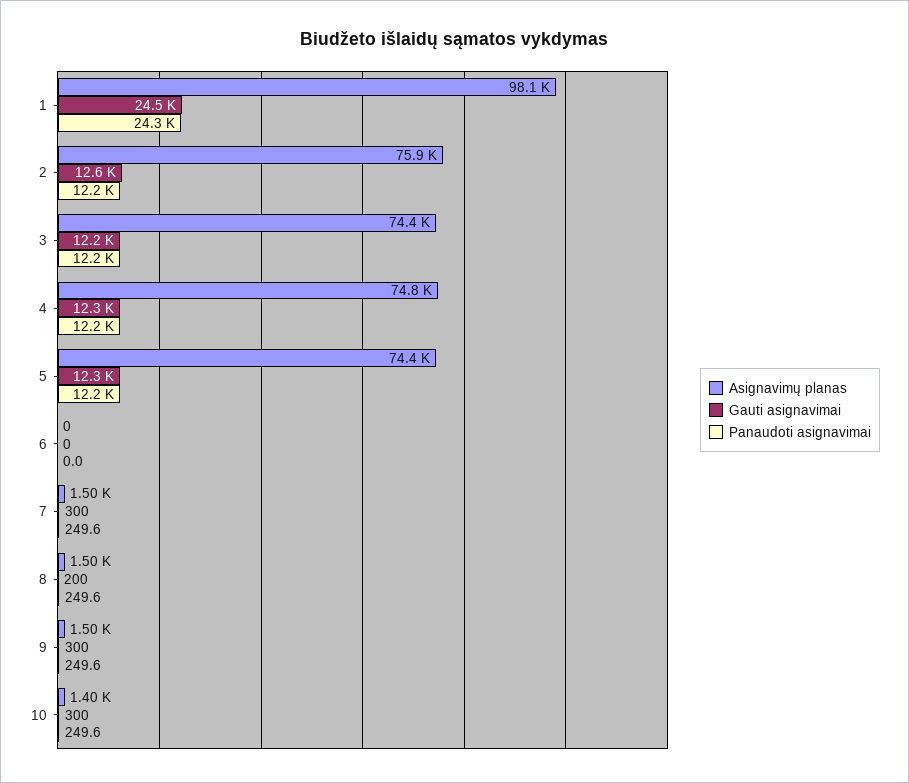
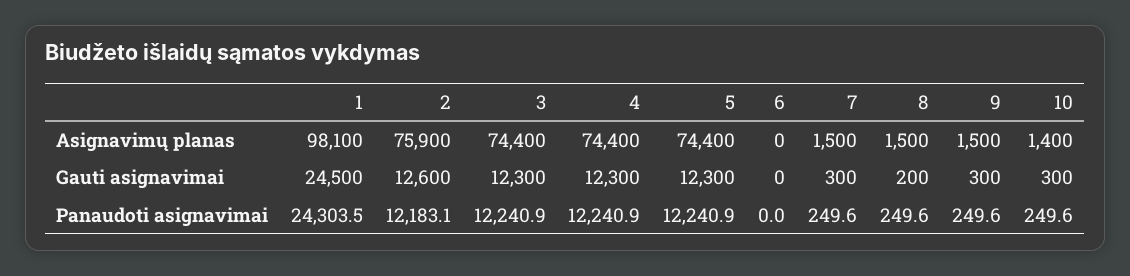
Gauti asignavimai, 3: 12200 -> 12300
Asignavimų planas, 4: 74800 -> 74400

